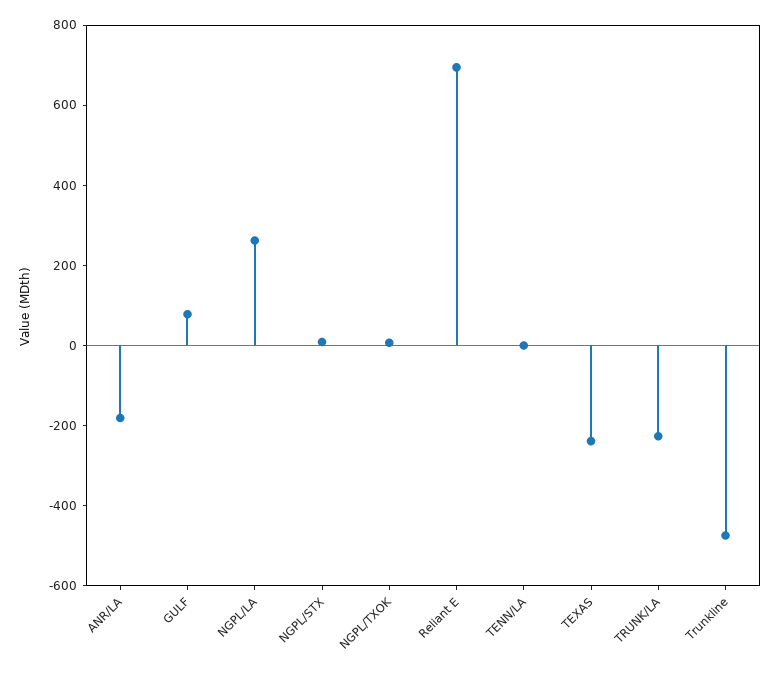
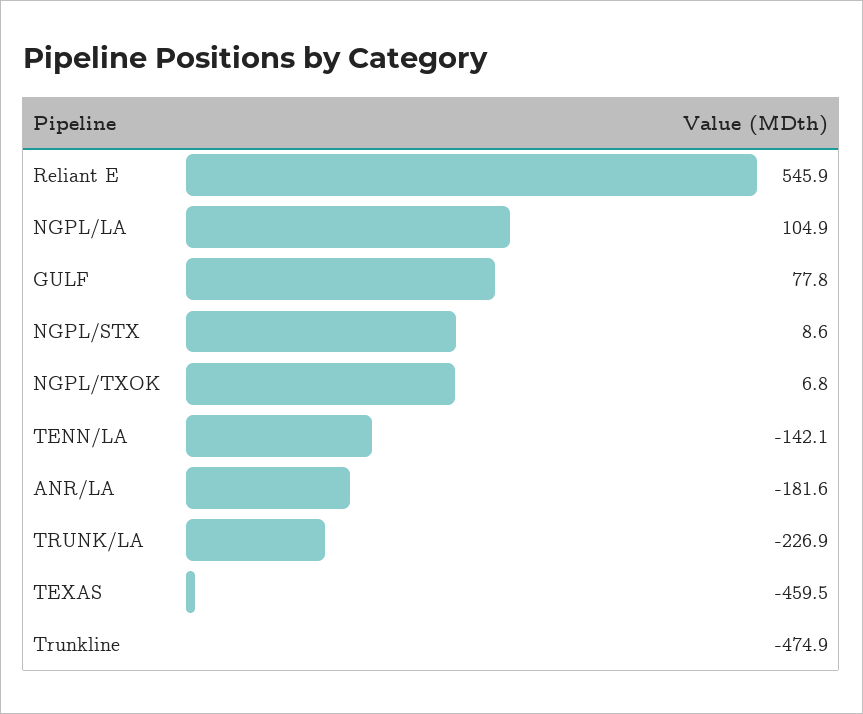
NGPL/LA: 250 -> 104.9
Reliant E: 700 -> 545.9
TENN/LA: 0 -> -142.1
TEXAS: -250 -> -459.5

